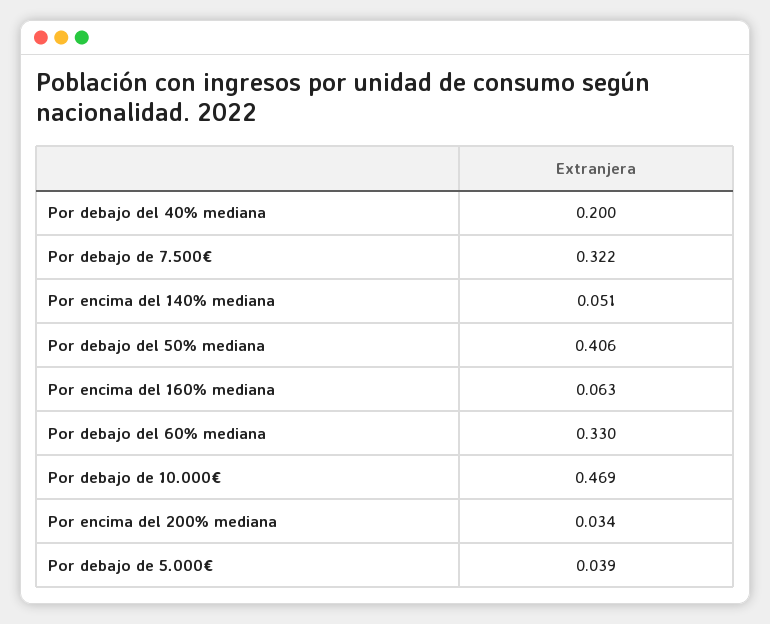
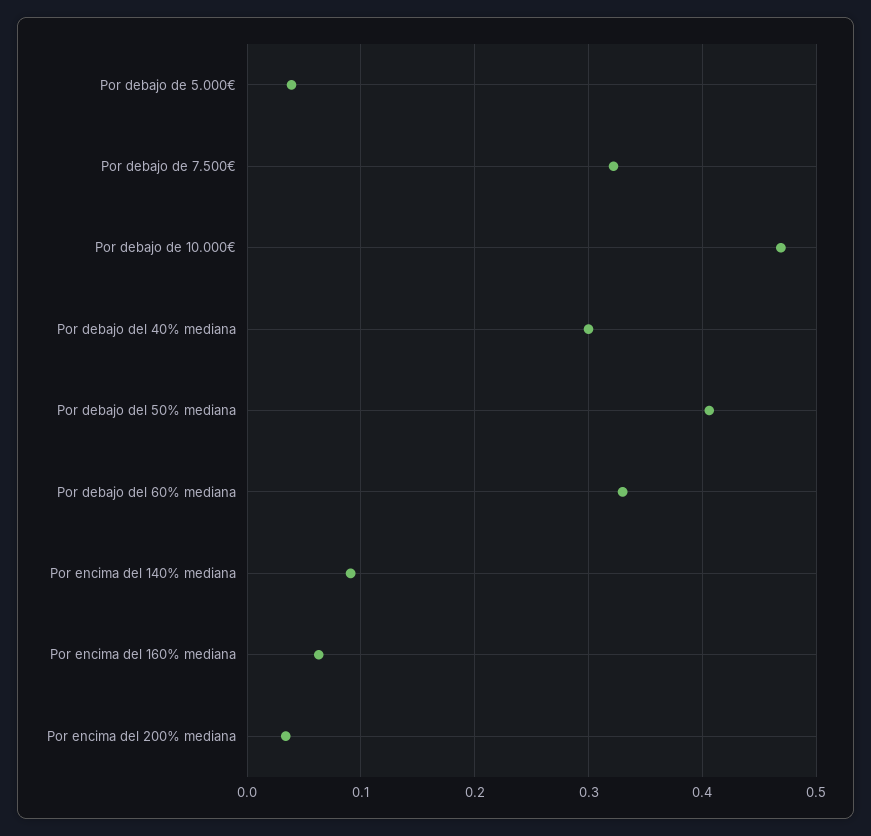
Por debajo del 40% mediana: 0.2 -> 0.3
Por encima del 140% mediana: 0.051 -> 0.09

